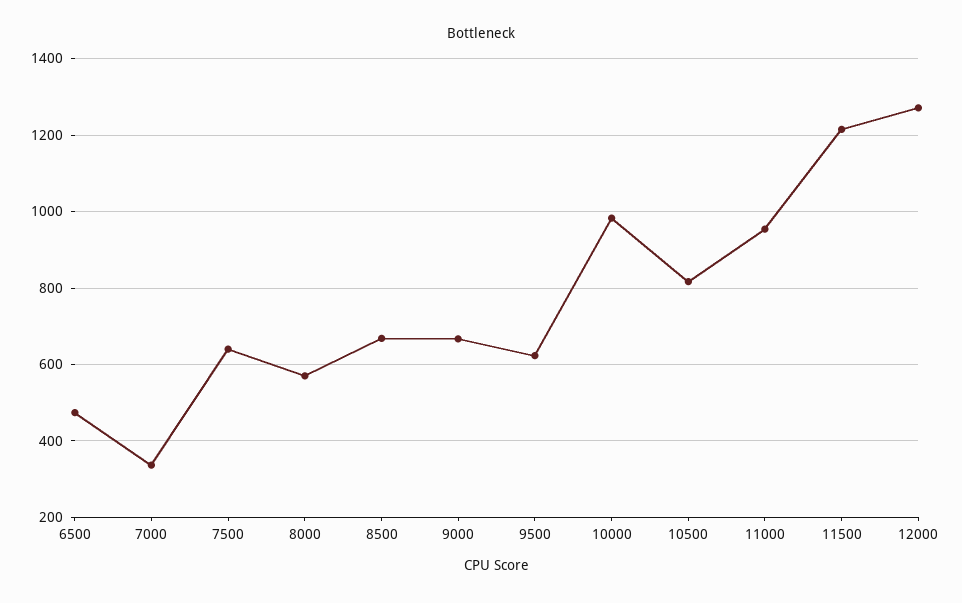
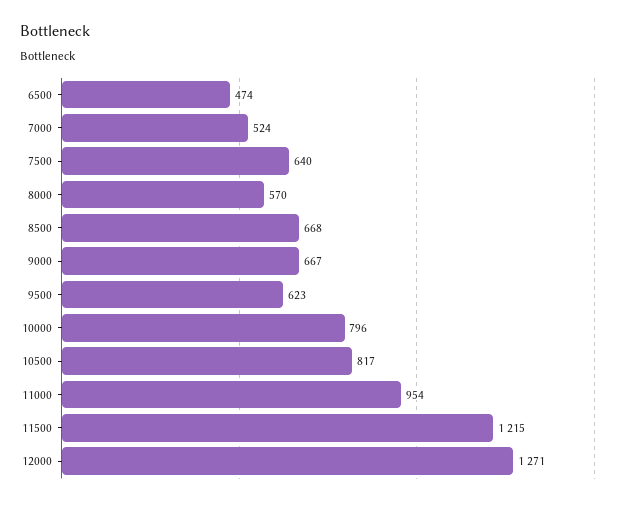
7000: 340 -> 524
10000: 980 -> 796

